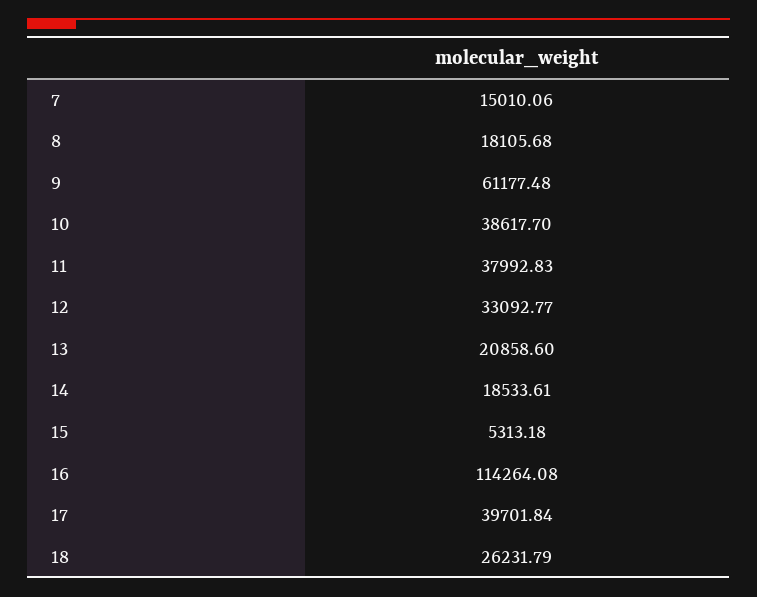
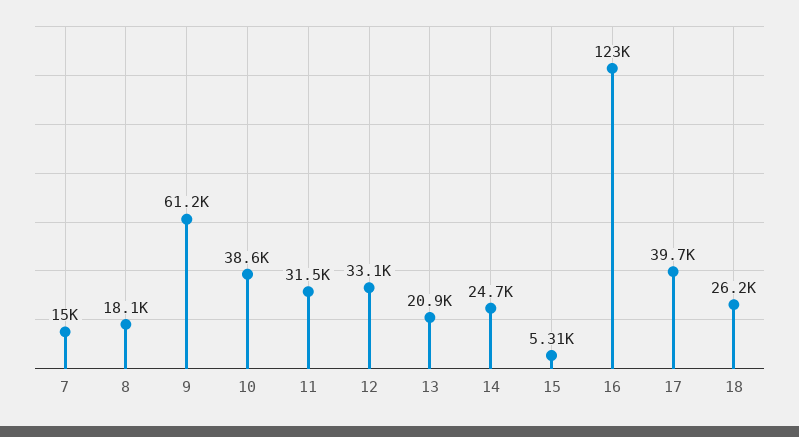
11: 37992.83 -> 31500
14: 18533.61 -> 24700
16: 114264.08 -> 123000

